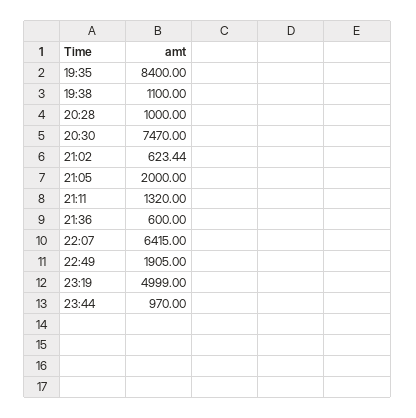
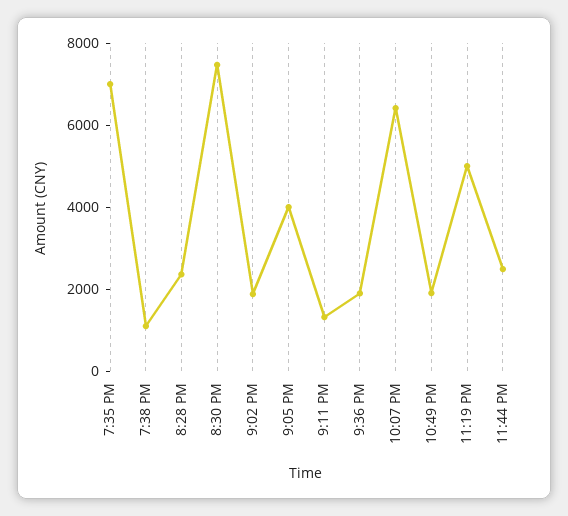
19:35: 8400 -> 7000
20:28: 1000 -> 2500
21:02: 623.44 -> 2000
21:05: 2000 -> 4000
21:36: 600 -> 2000
23:44: 970 -> 2500

